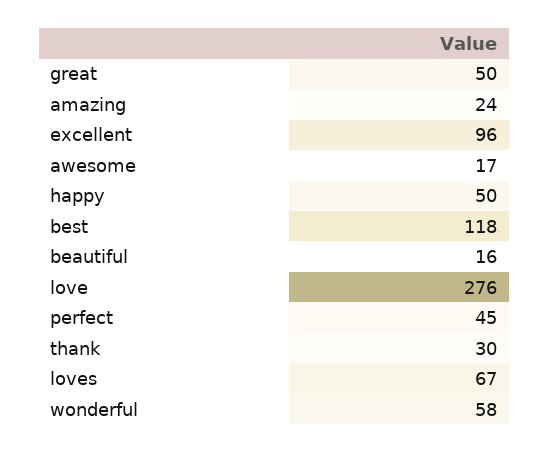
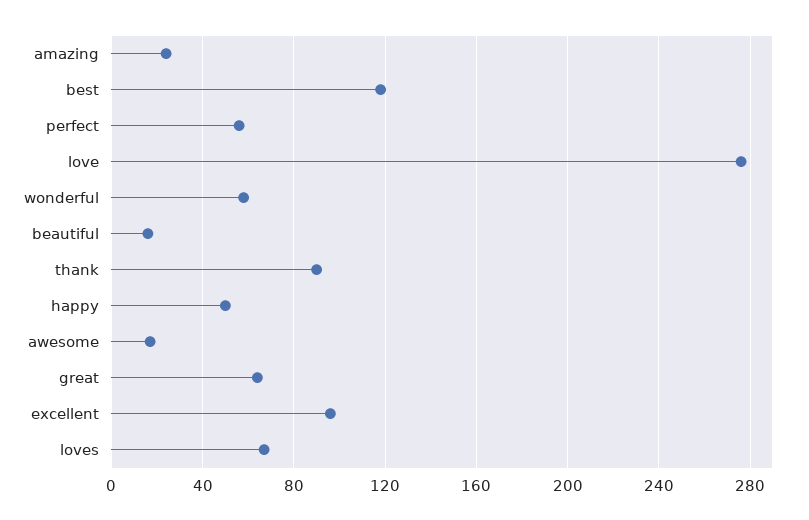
great: 50 -> 65
perfect: 45 -> 55
thank: 30 -> 90

